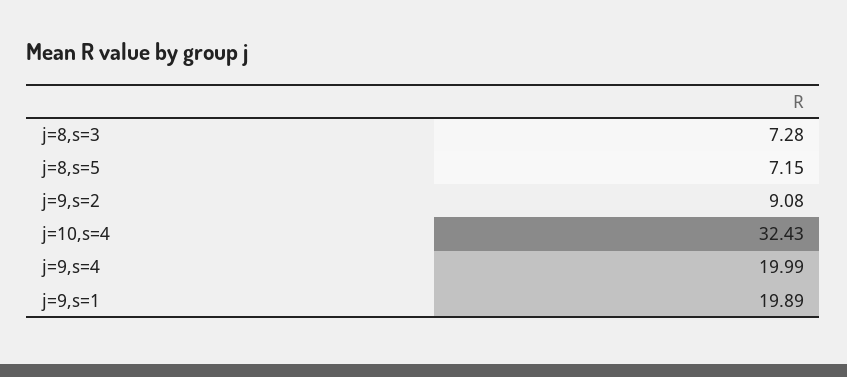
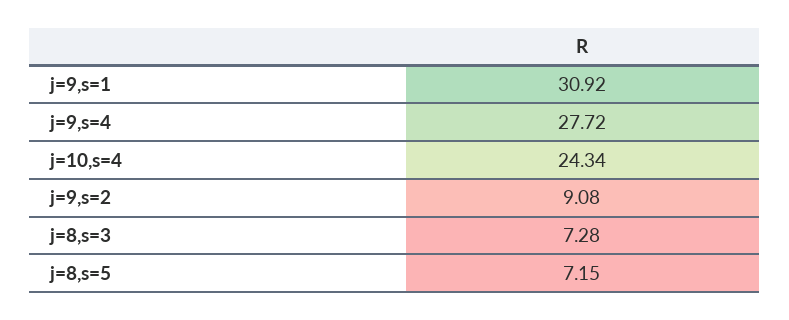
j=10,s=4: 32.43 -> 24.34
j=9,s=4: 19.99 -> 27.72
j=9,s=1: 19.89 -> 30.92

